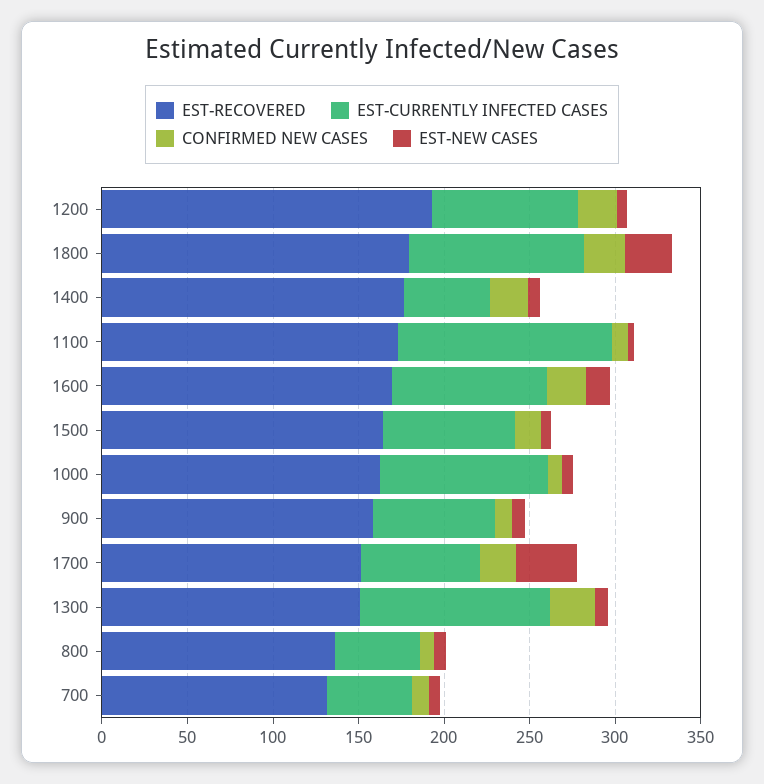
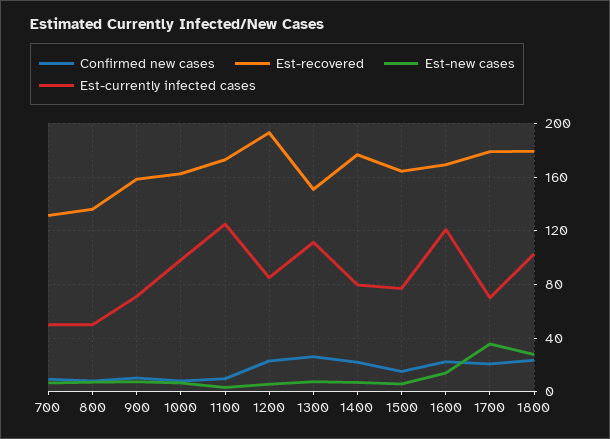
EST-CURRENTLY INFECTED CASES, 1400: 50 -> 80
EST-CURRENTLY INFECTED CASES, 1600: 90 -> 120
EST-RECOVERED, 1700: 150 -> 180

